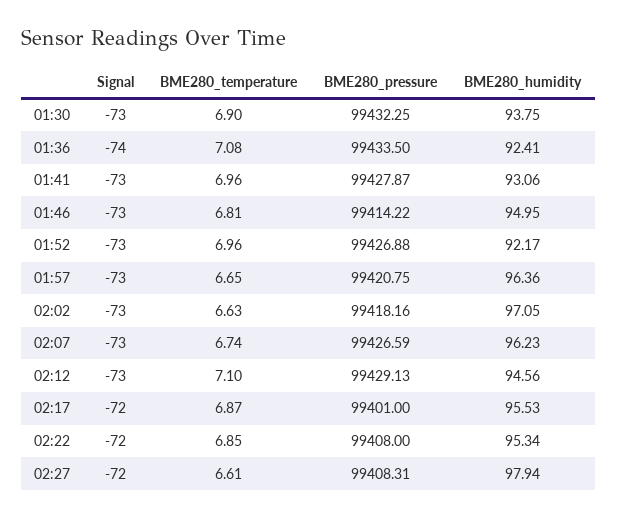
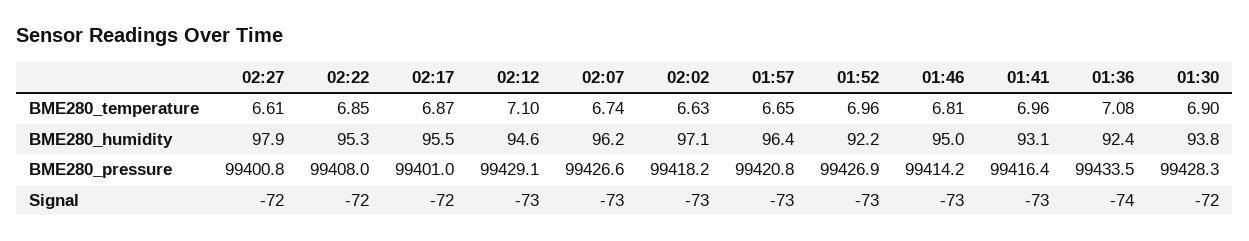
Signal, 01:30: -73 -> -72
BME280_pressure, 01:30: 99432.25 -> 99428.3
BME280_pressure, 01:41: 99427.87 -> 99416.4
BME280_pressure, 02:27: 99408.31 -> 99400.8

